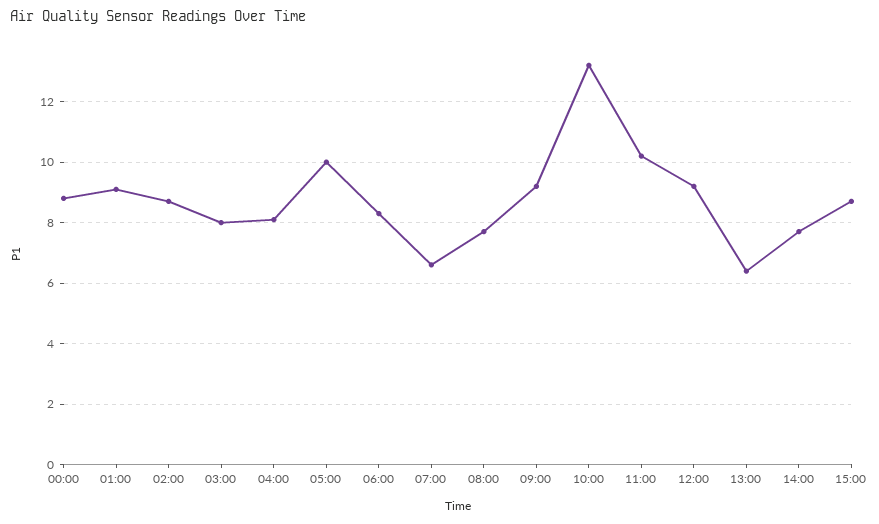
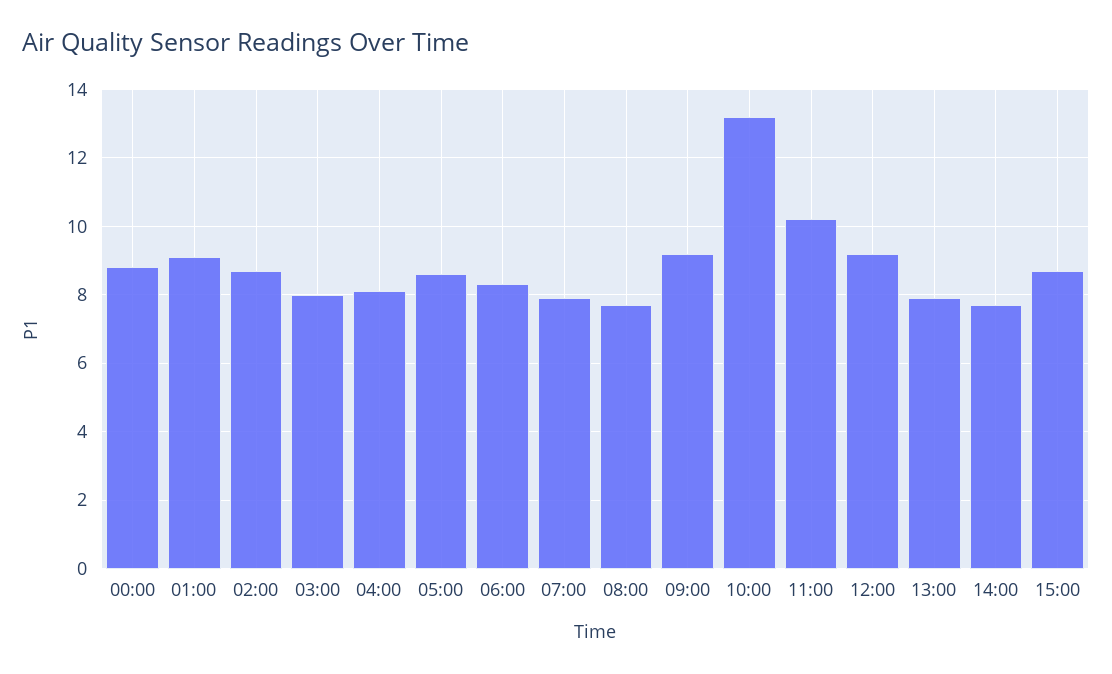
05:00: 10 -> 8.5
07:00: 6.5 -> 8
13:00: 6.5 -> 8

